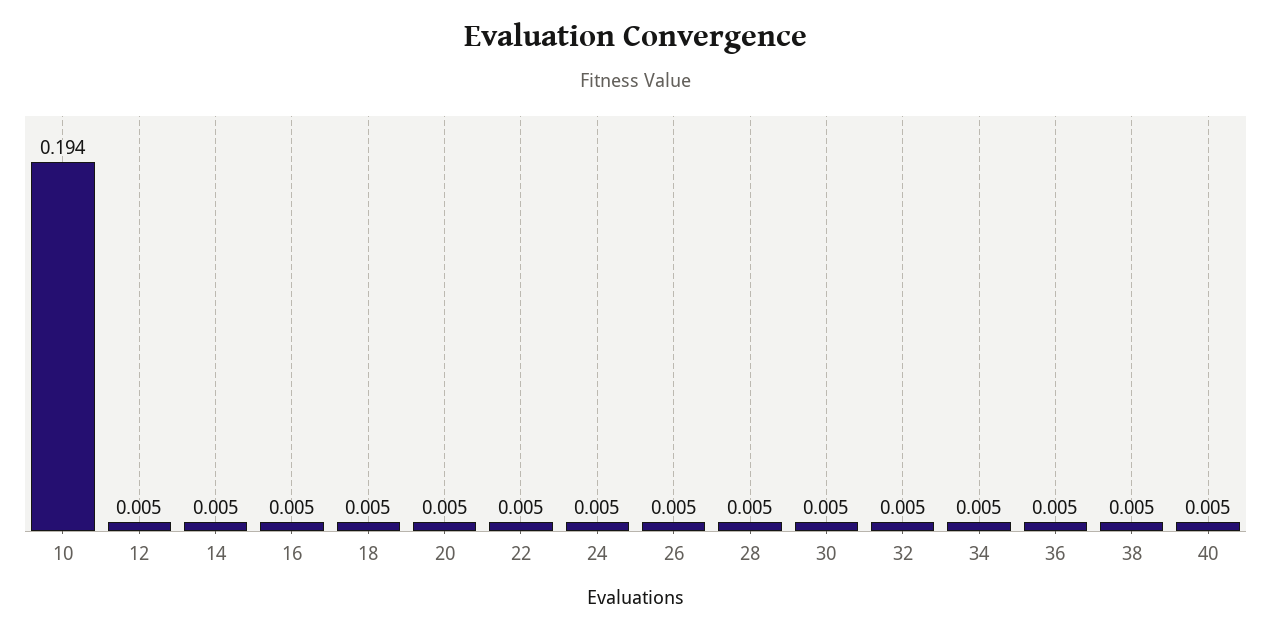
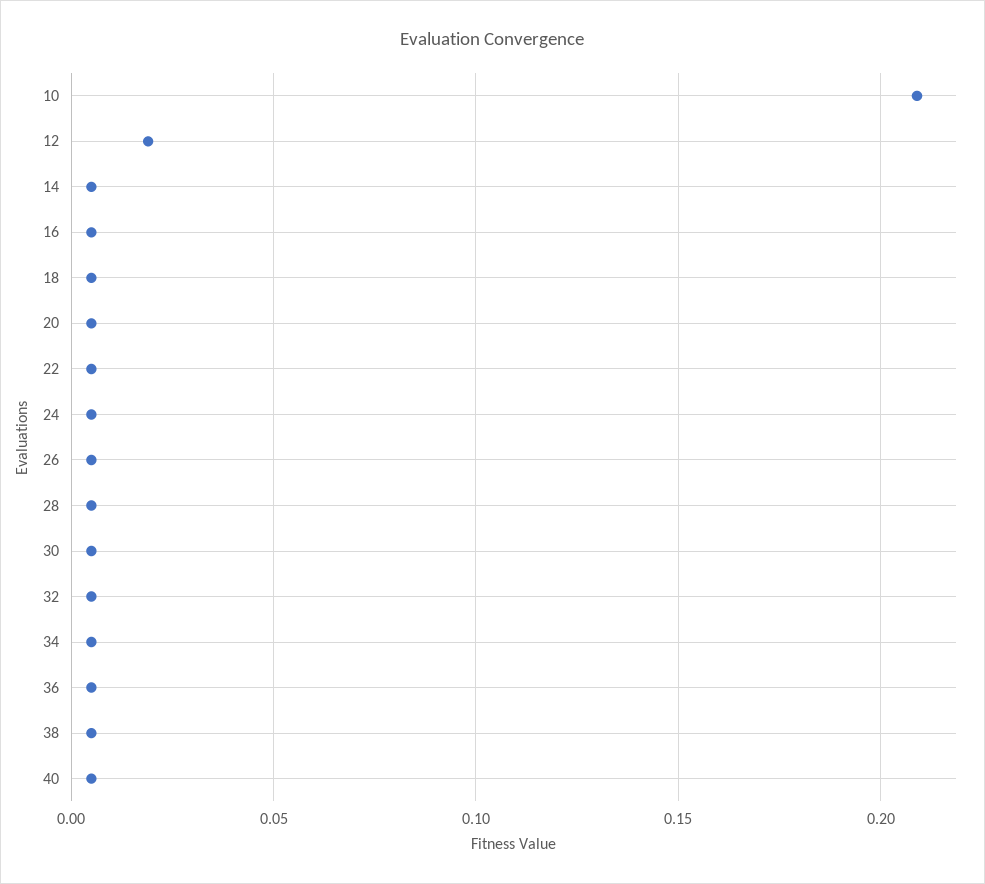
10: 0.194 -> 0.21
12: 0.005 -> 0.02

